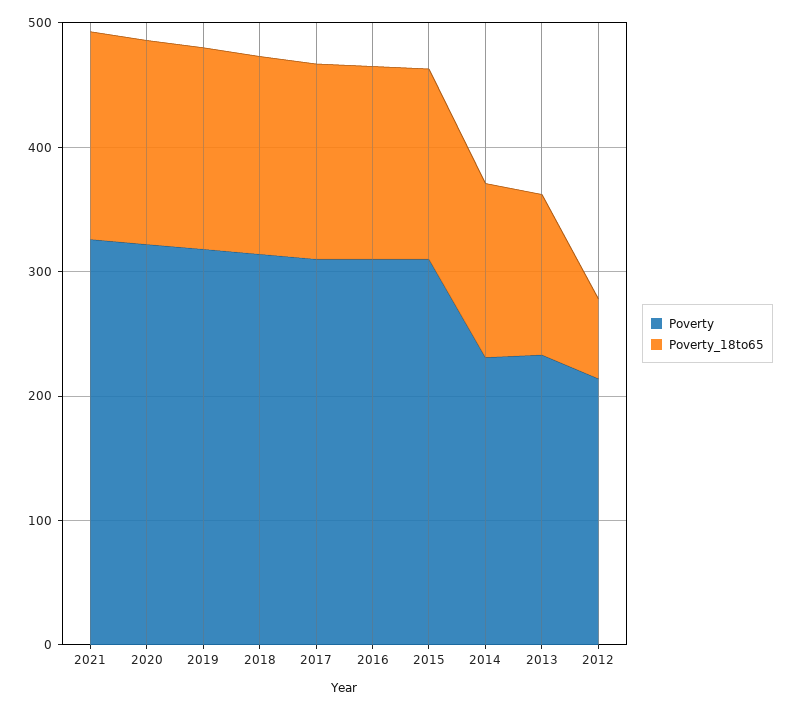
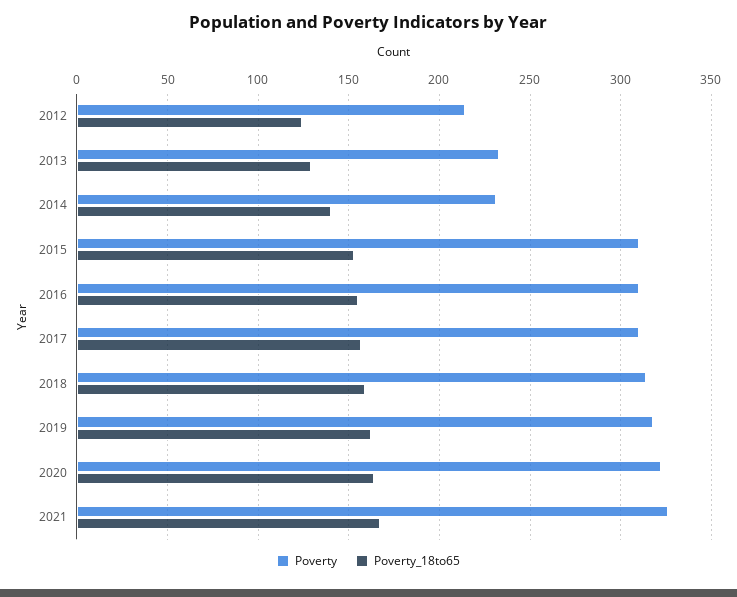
Poverty_18to65, 2012: 60 -> 125

